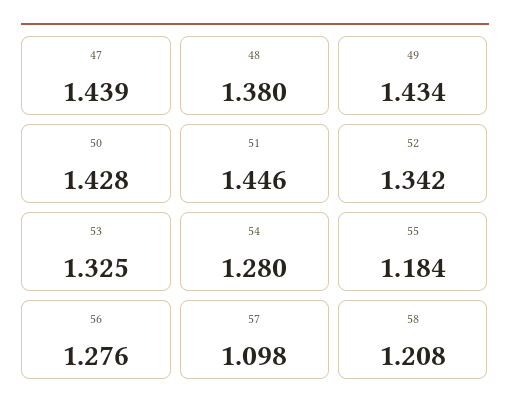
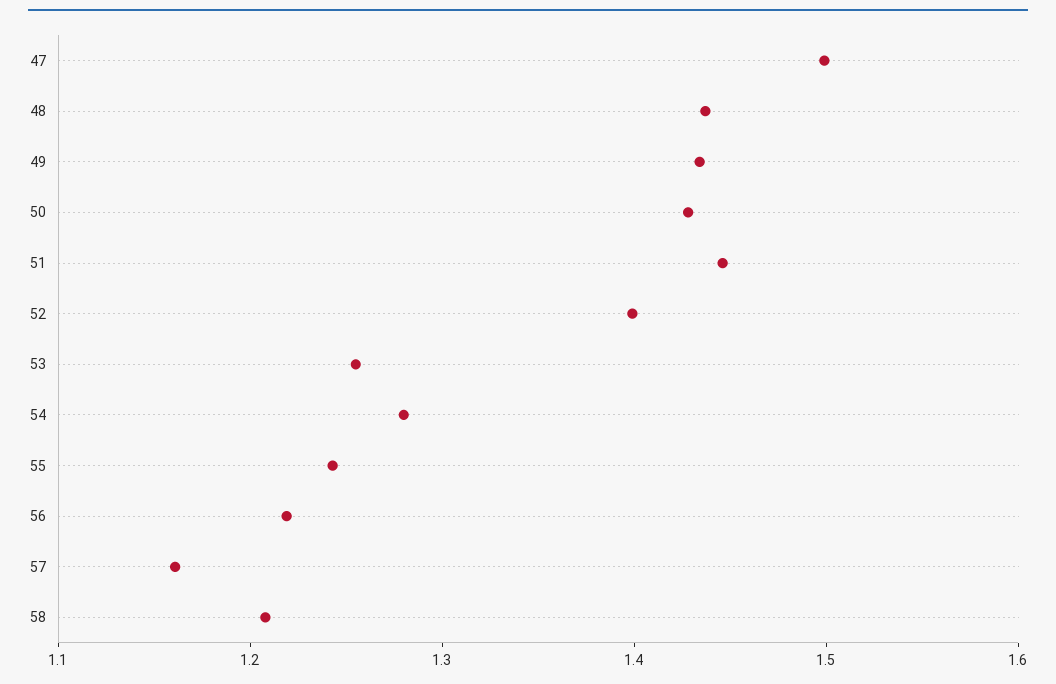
47: 1.439 -> 1.5
48: 1.38 -> 1.44
52: 1.342 -> 1.4
53: 1.325 -> 1.26
55: 1.184 -> 1.24
56: 1.276 -> 1.22
57: 1.098 -> 1.16

